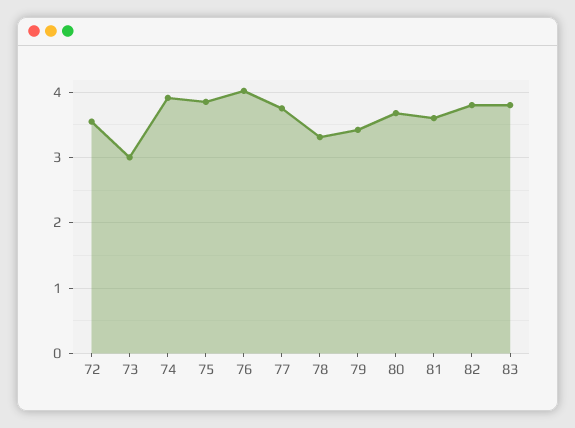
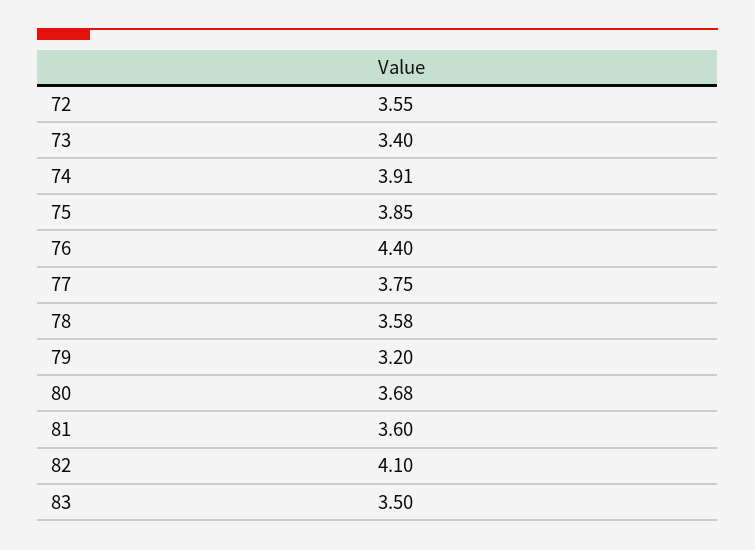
73: 3 -> 3.4
76: 4 -> 4.4
78: 3.3 -> 3.58
79: 3.4 -> 3.2
82: 3.8 -> 4.1
83: 3.8 -> 3.5

